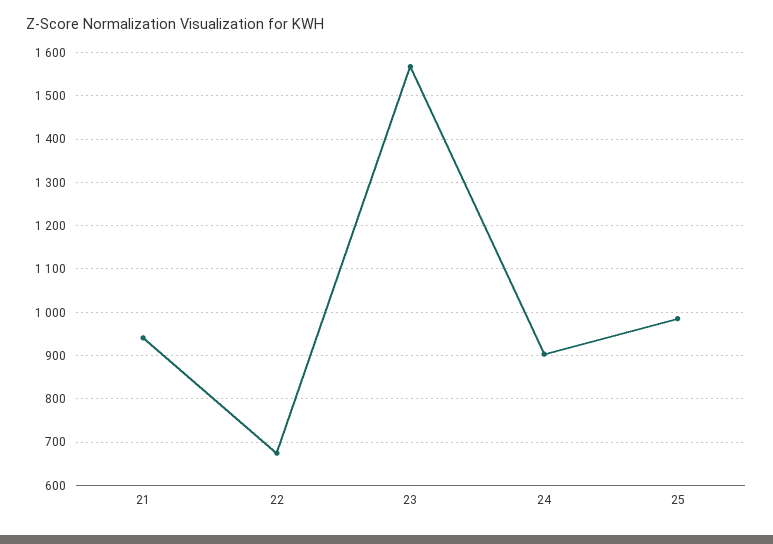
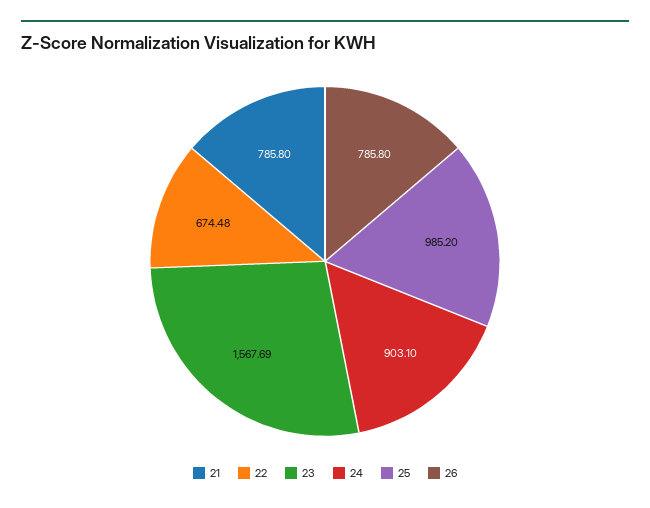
21: 940 -> 785.8
26: none -> 785.8

